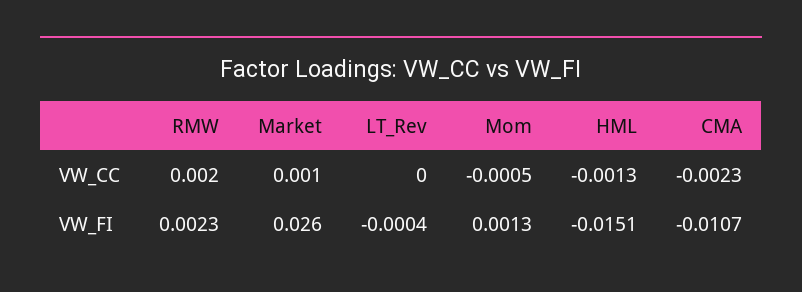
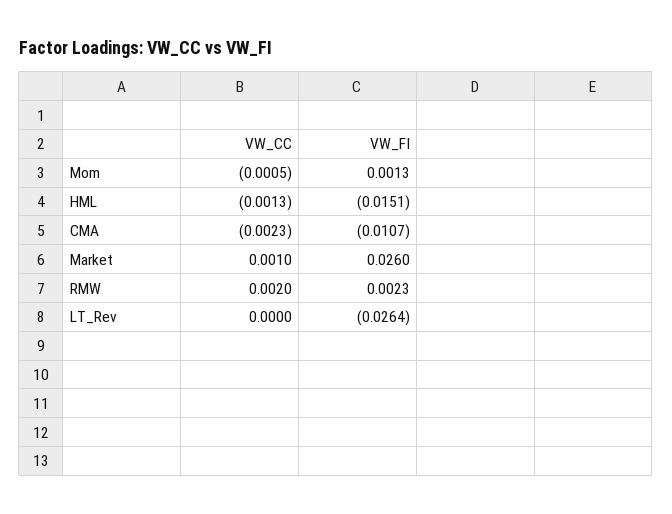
LT_Rev, VW_FI: -0.0004 -> -0.0264

